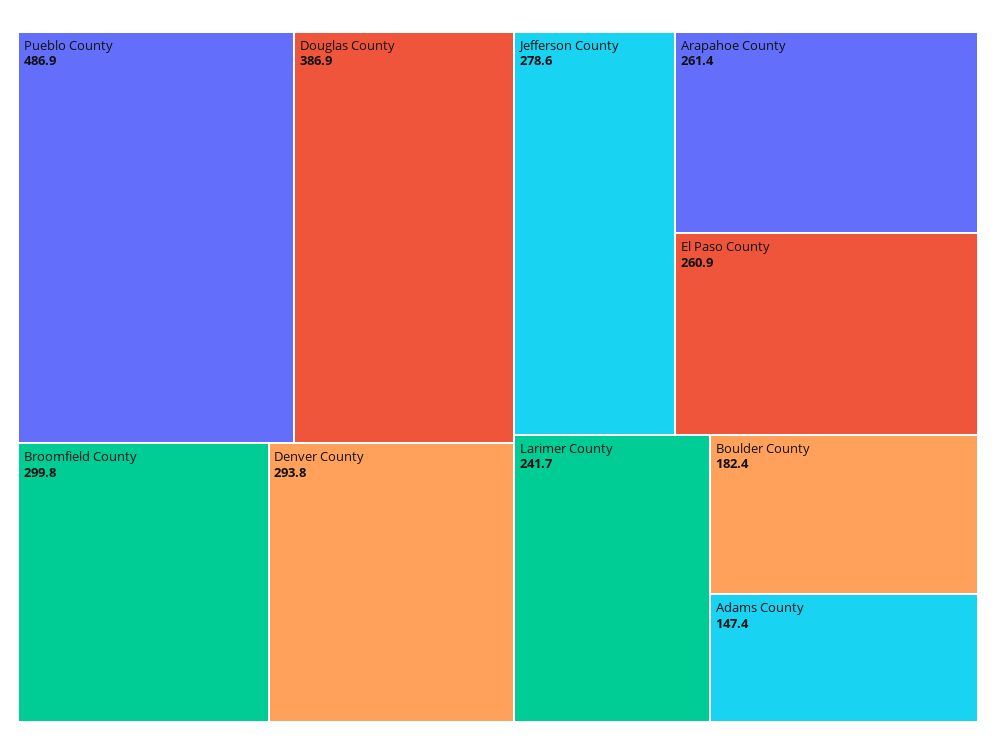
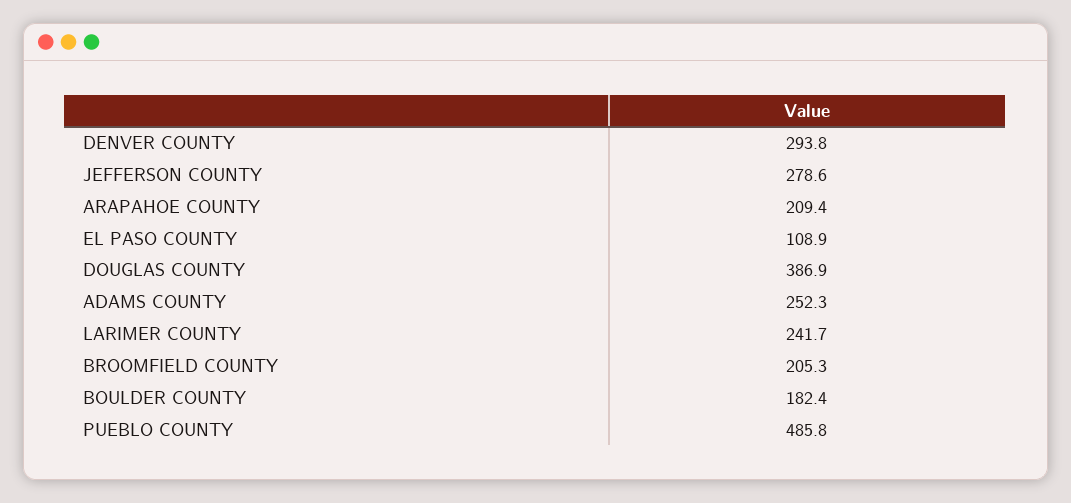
Pueblo County: 486.9 -> 485.8
Broomfield County: 299.8 -> 205.3
Arapahoe County: 261.4 -> 209.4
El Paso County: 260.9 -> 108.9
Adams County: 147.4 -> 252.3

